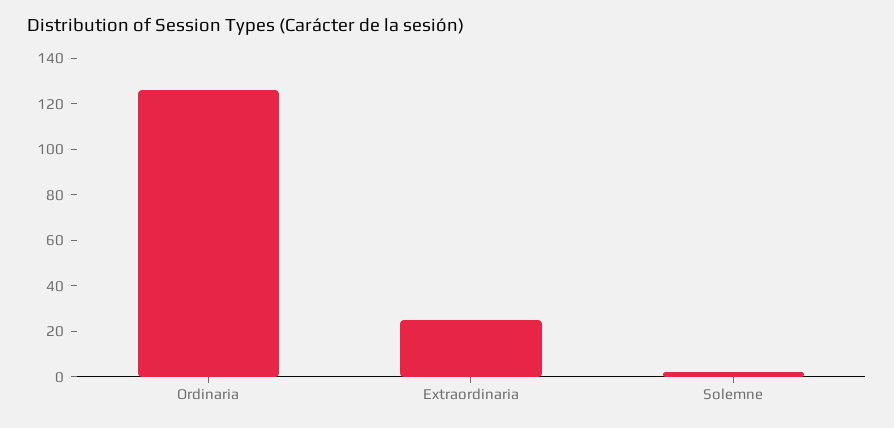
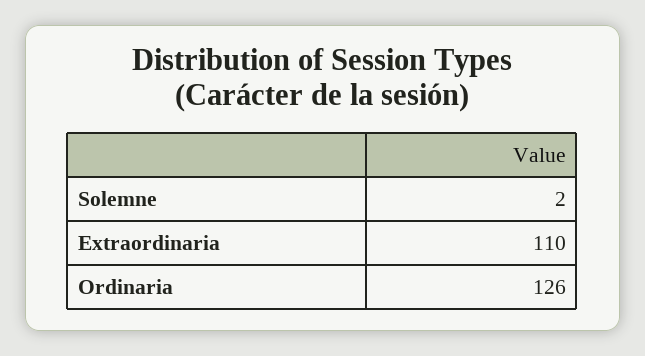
Extraordinaria: 25 -> 110

